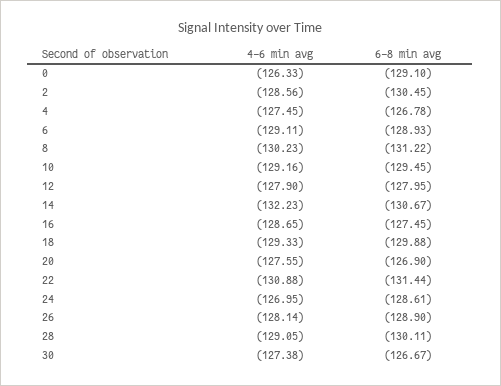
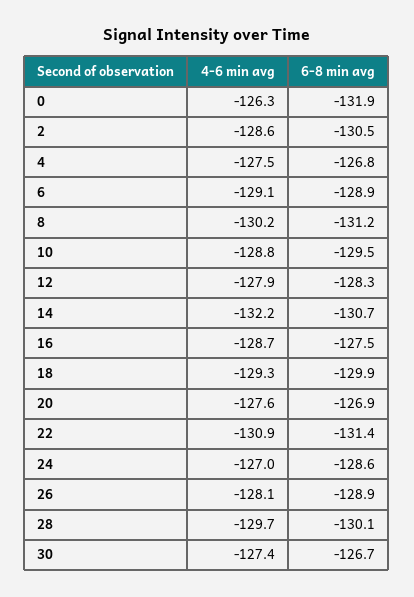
6-8 min avg, 0: -129.1 -> -131.9
4-6 min avg, 10: -129.16 -> -128.8
6-8 min avg, 12: -127.95 -> -128.3
4-6 min avg, 28: -129.05 -> -129.7

